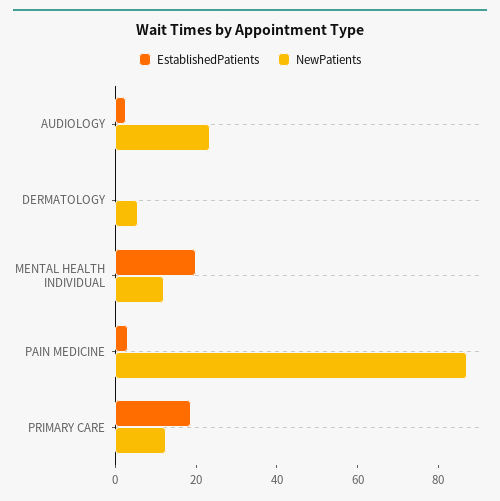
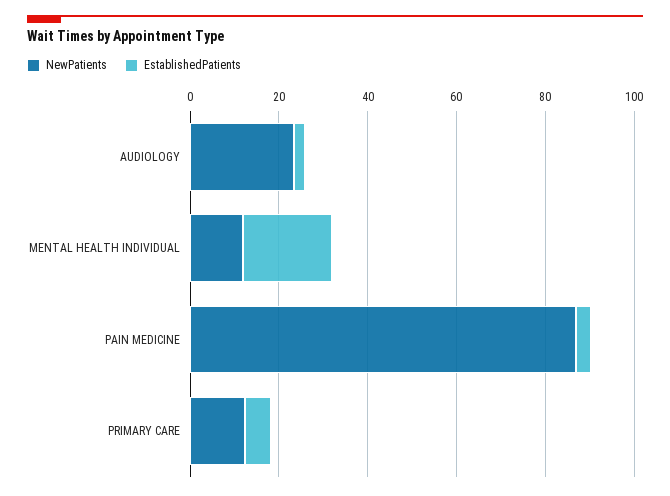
EstablishedPatients, DERMATOLOGY: 0 -> none
NewPatients, DERMATOLOGY: 5 -> none
EstablishedPatients, PRIMARY CARE: 20 -> 5

